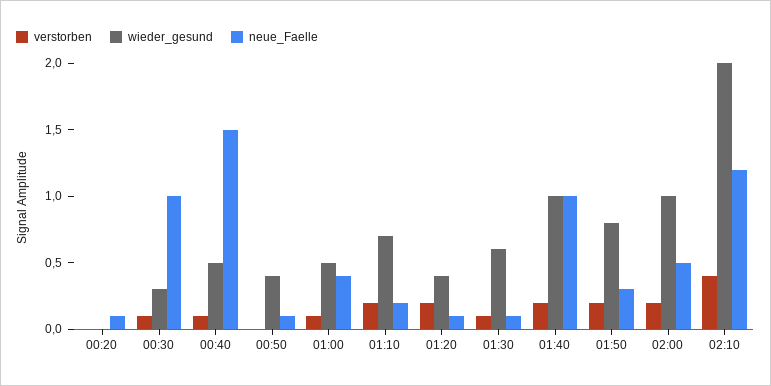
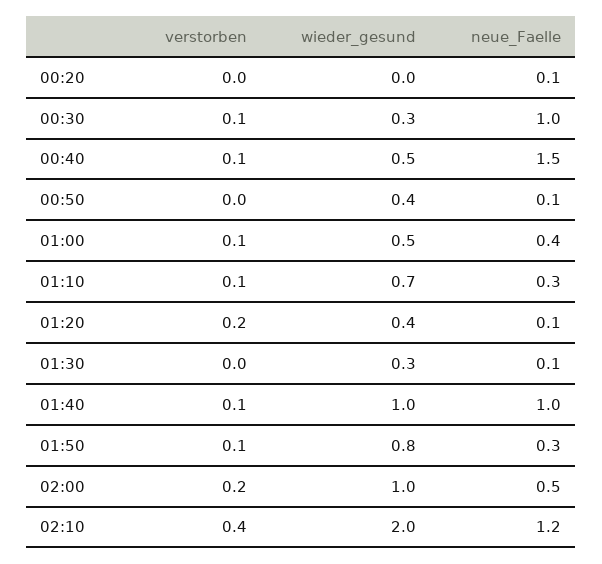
verstorben, 01:10: 0.2 -> 0.1
neue_Faelle, 01:10: 0.2 -> 0.3
verstorben, 01:30: 0.1 -> 0
wieder_gesund, 01:30: 0.6 -> 0.3
verstorben, 01:40: 0.2 -> 0.1
verstorben, 01:50: 0.2 -> 0.1

